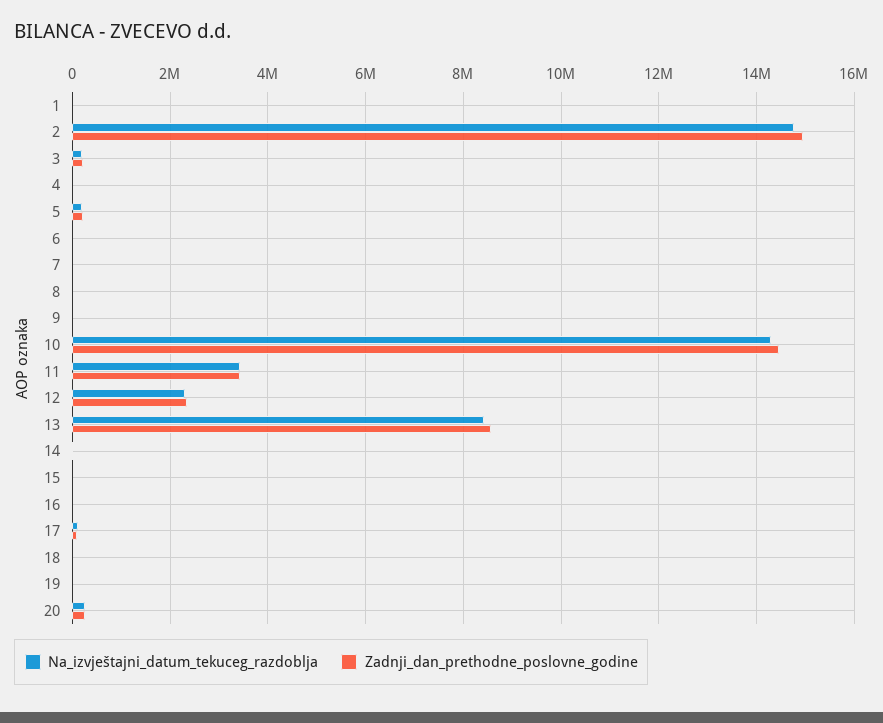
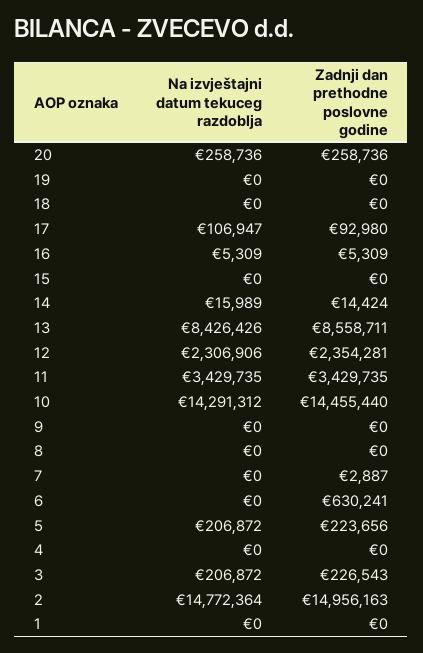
Zadnji_dan_prethodne_poslovne_godine, 6: 0 -> 630241

